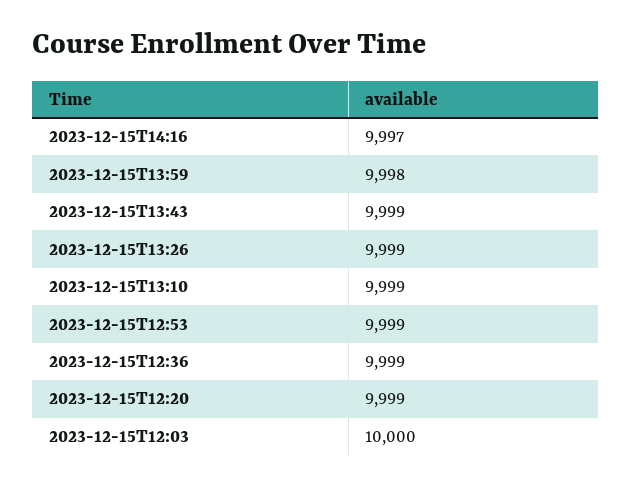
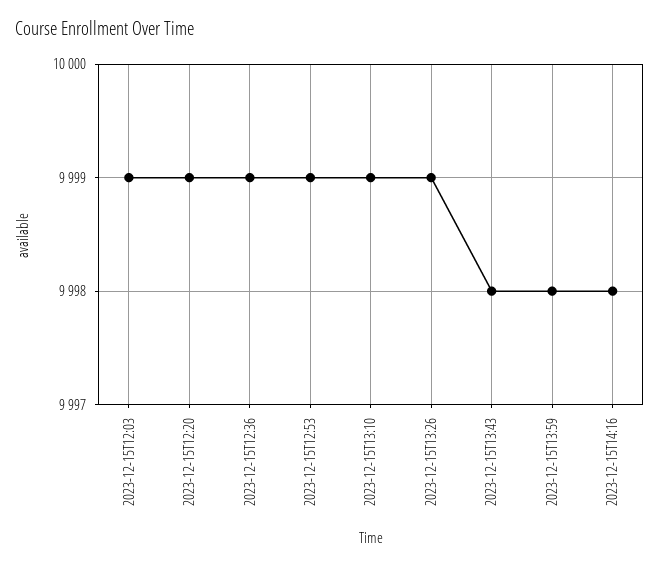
2023-12-15T14:16: 9997 -> 9998
2023-12-15T13:43: 9999 -> 9998
2023-12-15T12:03: 10000 -> 9999

